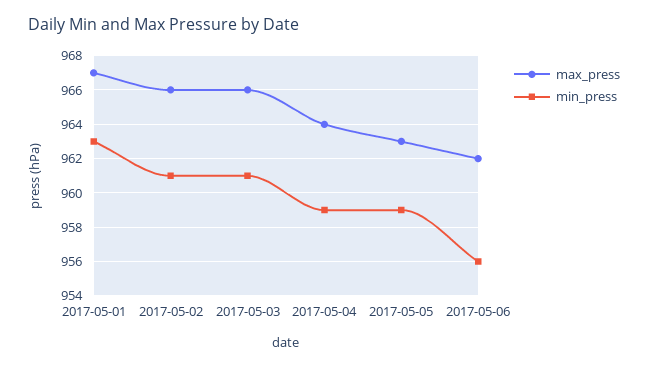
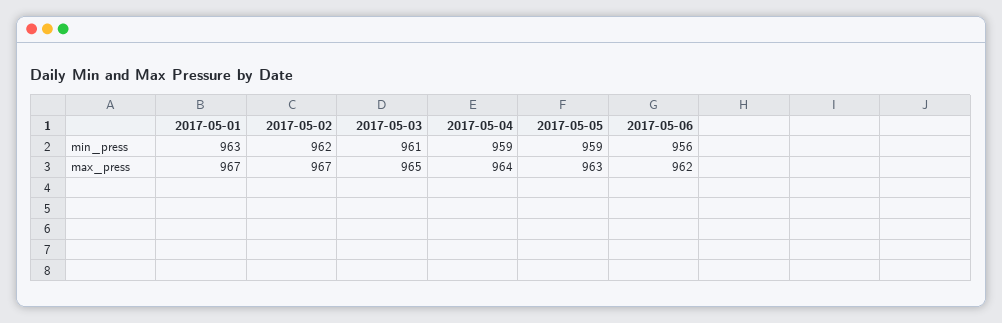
max_press, 2017-05-02: 966 -> 967
min_press, 2017-05-02: 961 -> 962
max_press, 2017-05-03: 966 -> 965

